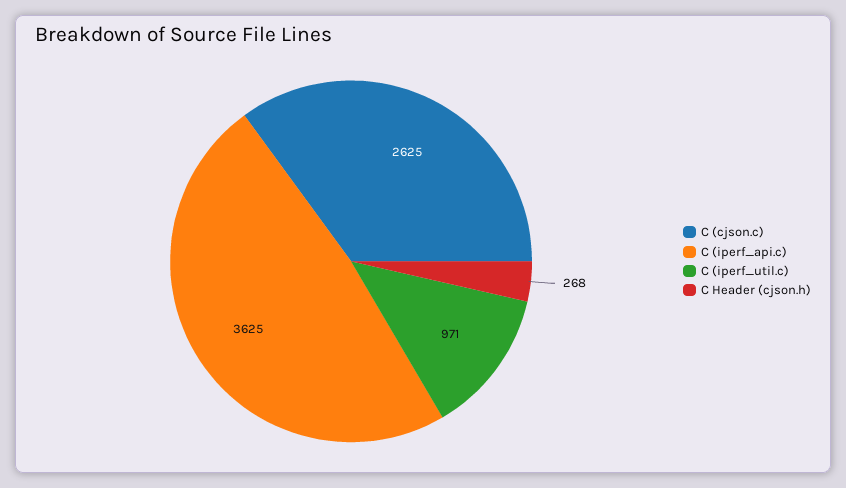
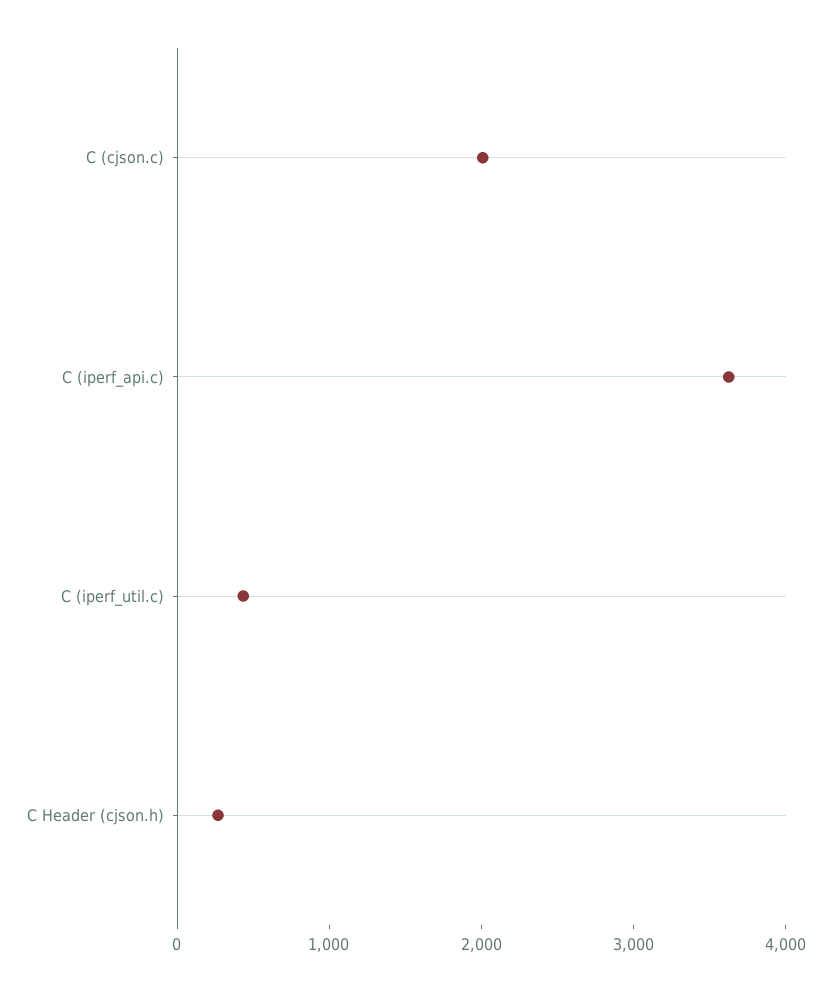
C (cjson.c): 2625 -> 2000
C (iperf_util.c): 971 -> 400

